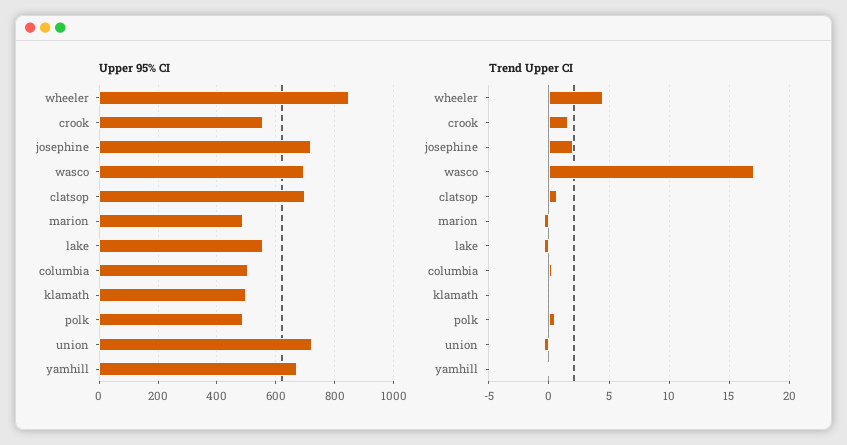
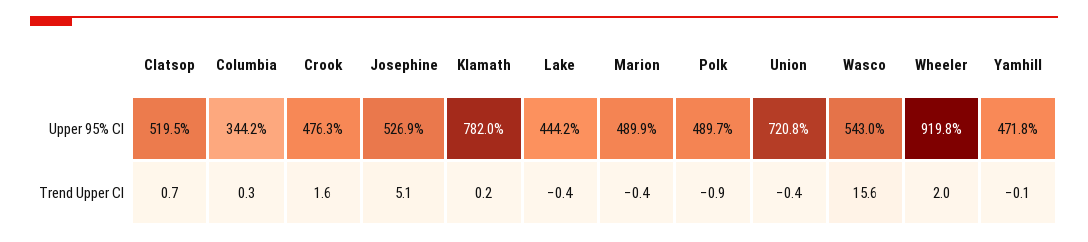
Upper 95% CI, wheeler: 850 -> 919.8
Upper 95% CI, crook: 550 -> 476.3
Upper 95% CI, josephine: 725 -> 526.9
Upper 95% CI, wasco: 700 -> 543
Upper 95% CI, clatsop: 700 -> 519.5
Upper 95% CI, lake: 550 -> 444.2
Upper 95% CI, columbia: 500 -> 344.2
Upper 95% CI, klamath: 500 -> 782
Upper 95% CI, yamhill: 675 -> 471.8
Trend Upper CI, wheeler: 4.5 -> 2
Trend Upper CI, josephine: 2 -> 5.1
Trend Upper CI, wasco: 17 -> 15.6
Trend Upper CI, polk: 0.5 -> -0.9

